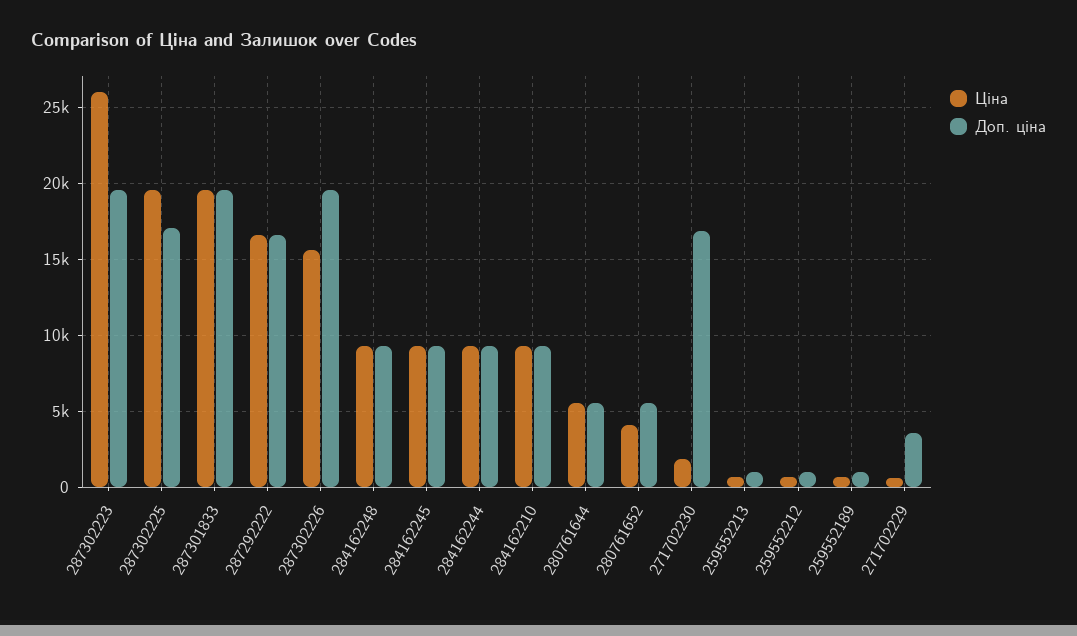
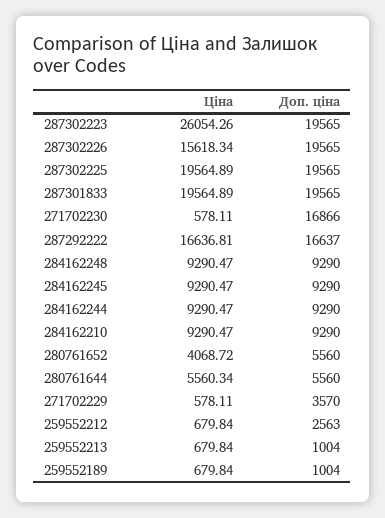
Доп. ціна, 287302225: 17000 -> 19565
Ціна, 271702230: 2000 -> 578.11
Доп. ціна, 259552212: 1000 -> 2563

